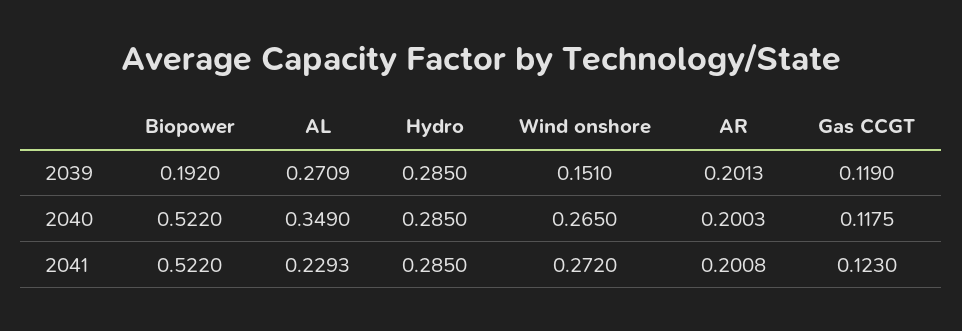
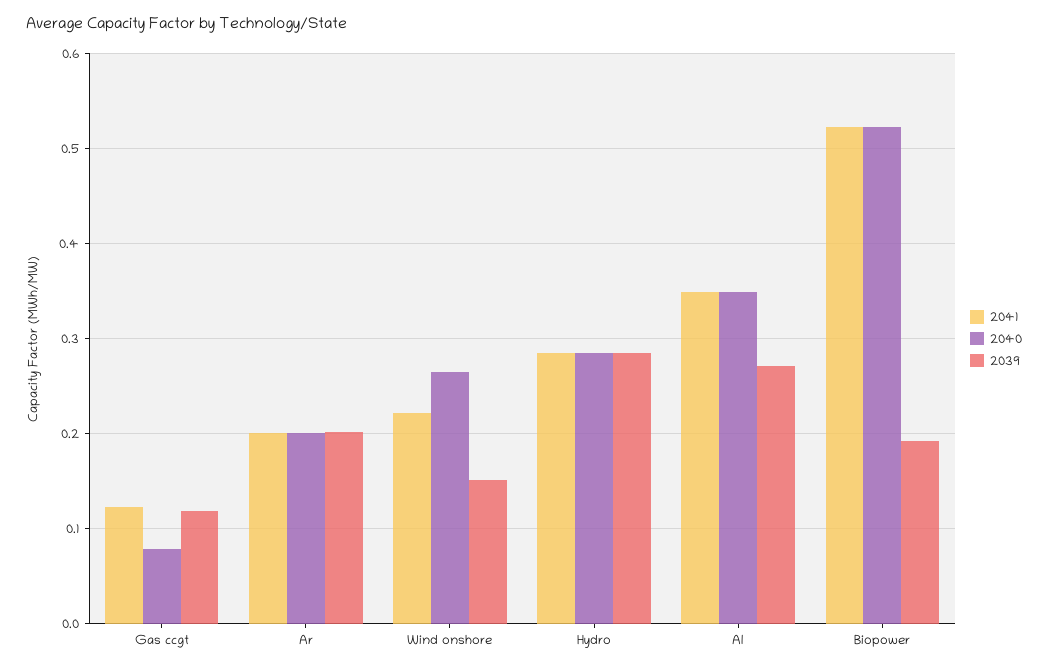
2040, Gas CCGT: 0.1175 -> 0.08
2041, AL: 0.2293 -> 0.35
2041, Wind onshore: 0.272 -> 0.22

